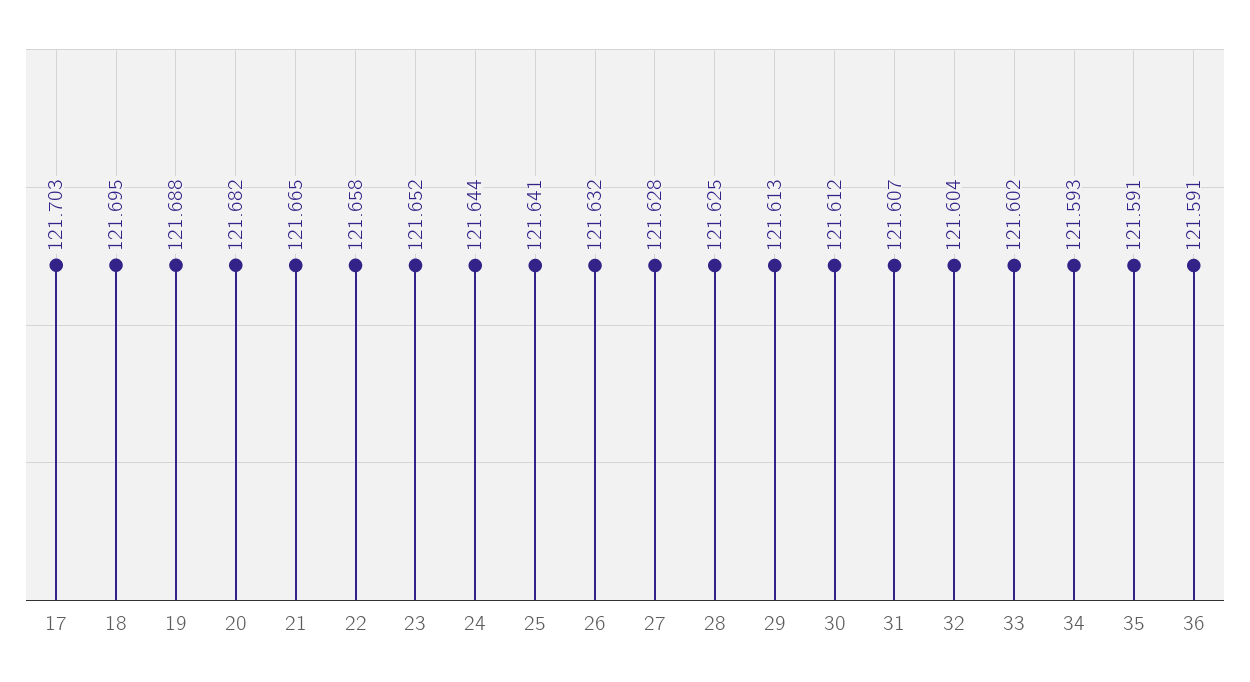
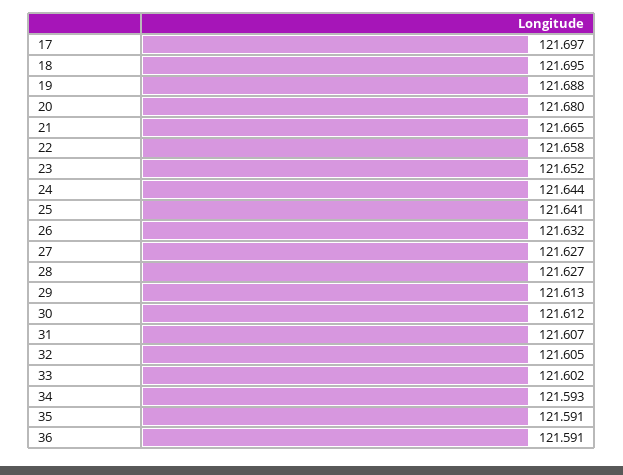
17: 121.703 -> 121.697
20: 121.682 -> 121.68
27: 121.628 -> 121.627
28: 121.625 -> 121.627
32: 121.604 -> 121.605

